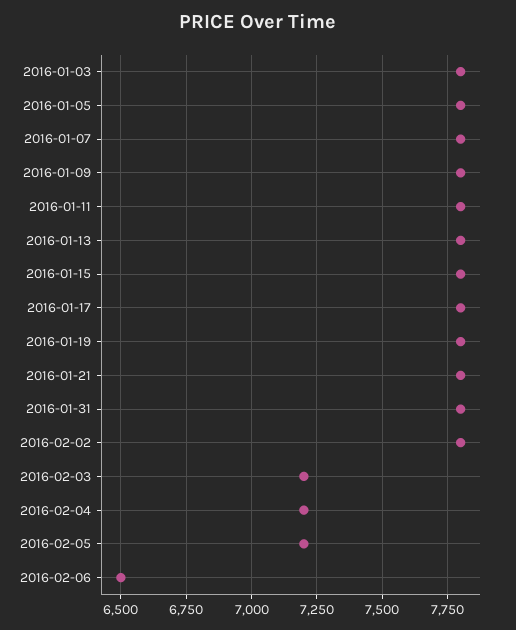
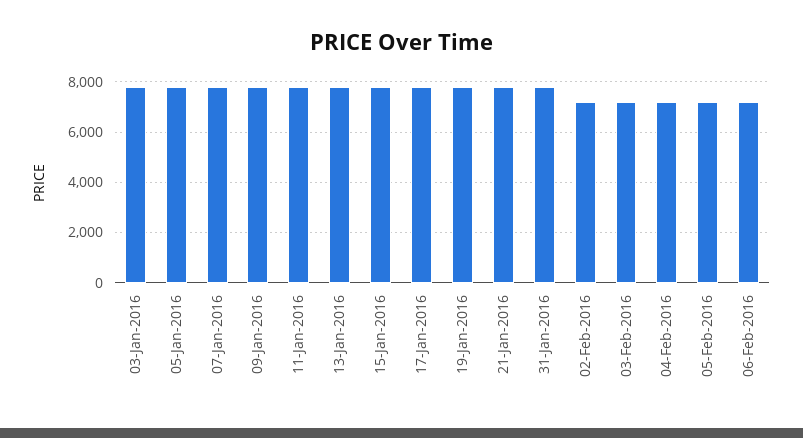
2016-02-02: 7800 -> 7250
2016-02-06: 6500 -> 7250

